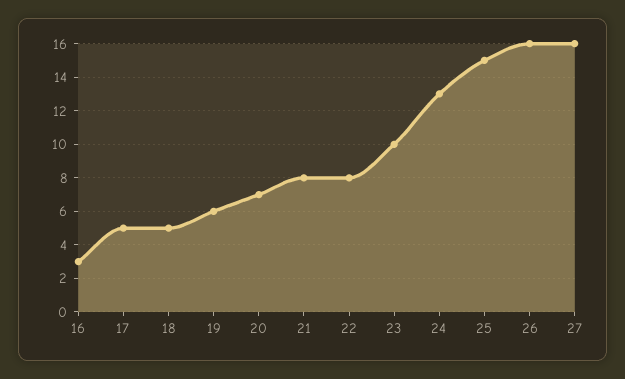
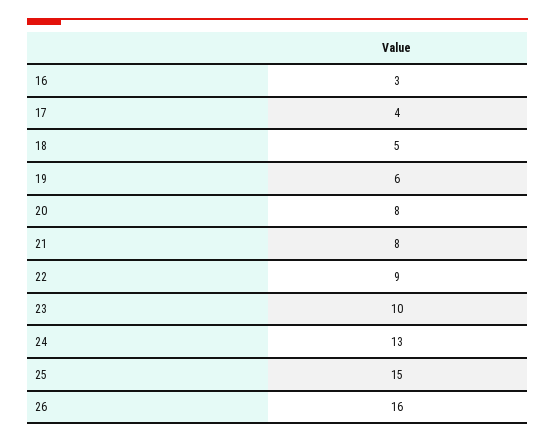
17: 5 -> 4
20: 7 -> 8
22: 8 -> 9
27: 16 -> none

